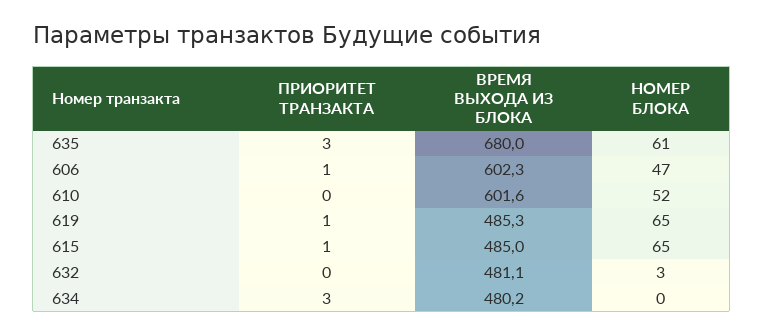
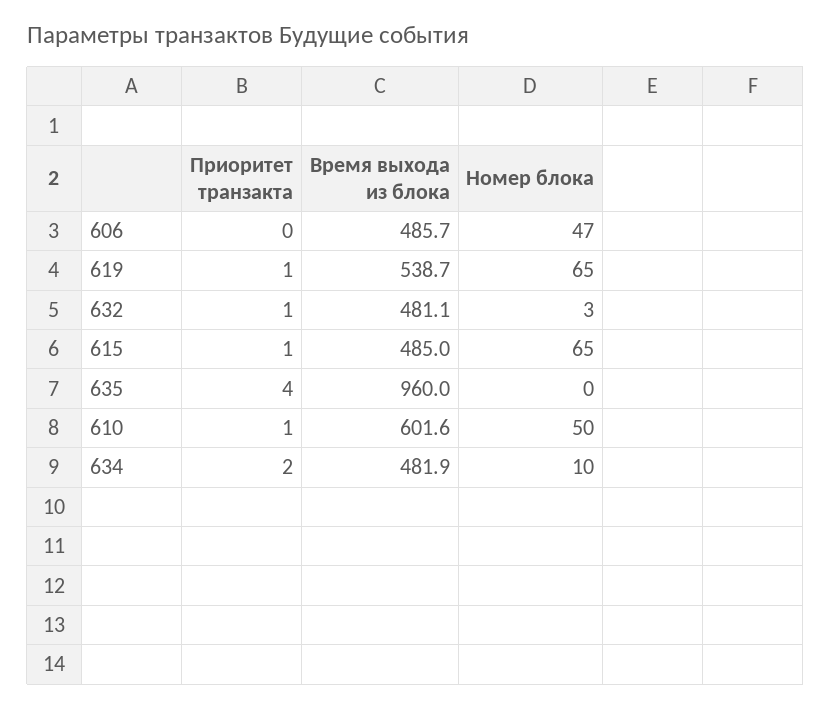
ПРИОРИТЕТ ТРАНЗАКТА, 635: 3 -> 4
ВРЕМЯ ВЫХОДА ИЗ БЛОКА, 635: 680 -> 960
НОМЕР БЛОКА, 635: 61 -> 0
ПРИОРИТЕТ ТРАНЗАКТА, 606: 1 -> 0
ВРЕМЯ ВЫХОДА ИЗ БЛОКА, 606: 602.3 -> 485.7
ПРИОРИТЕТ ТРАНЗАКТА, 610: 0 -> 1
НОМЕР БЛОКА, 610: 52 -> 50
ВРЕМЯ ВЫХОДА ИЗ БЛОКА, 619: 485.3 -> 538.7
ПРИОРИТЕТ ТРАНЗАКТА, 632: 0 -> 1
ПРИОРИТЕТ ТРАНЗАКТА, 634: 3 -> 2
ВРЕМЯ ВЫХОДА ИЗ БЛОКА, 634: 480.2 -> 481.9
НОМЕР БЛОКА, 634: 0 -> 10

